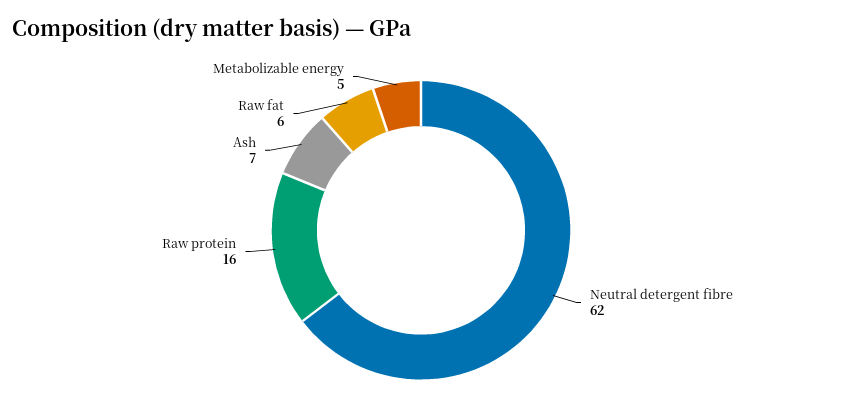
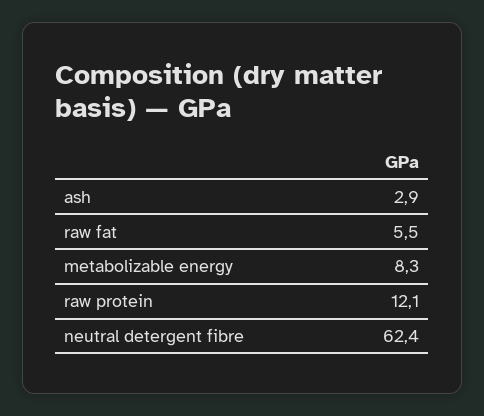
Raw protein: 16 -> 12.1
Ash: 7 -> 2.9
Metabolizable energy: 5 -> 8.3

